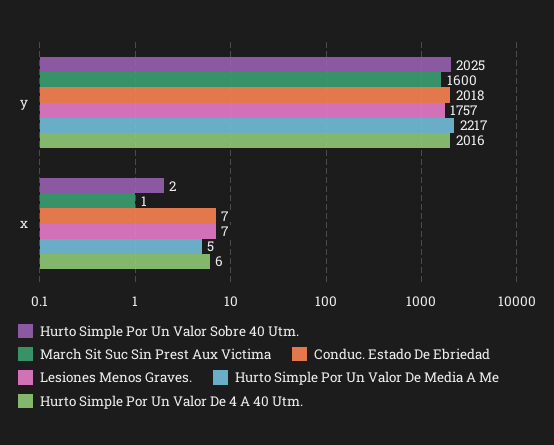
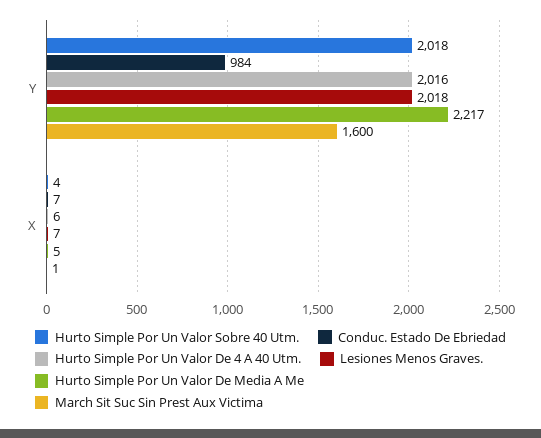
Hurto Simple Por Un Valor Sobre 40 Utm., y: 2025 -> 2018
Conduc. Estado De Ebriedad, y: 2018 -> 984
Lesiones Menos Graves., y: 1757 -> 2018
Hurto Simple Por Un Valor Sobre 40 Utm., x: 2 -> 4

